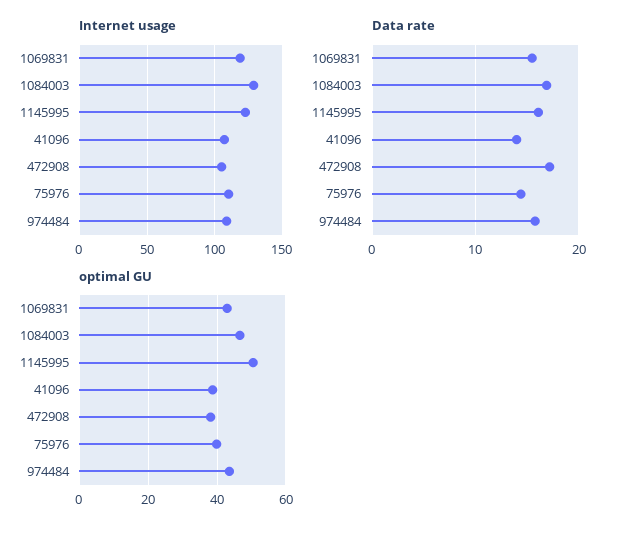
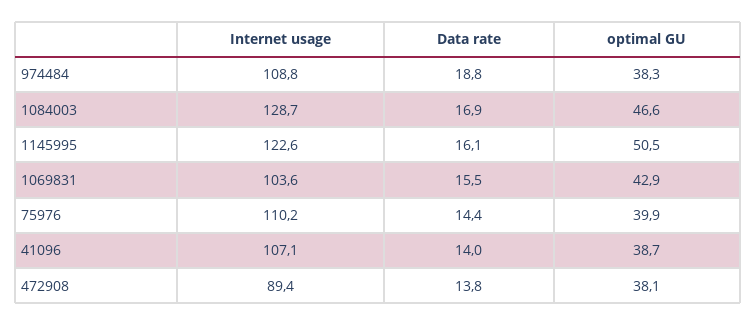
Internet usage, 1069831: 120 -> 103.6
Internet usage, 472908: 105 -> 89.4
Data rate, 472908: 17 -> 13.8
Data rate, 974484: 16 -> 18.8
optimal GU, 974484: 44 -> 38.3

